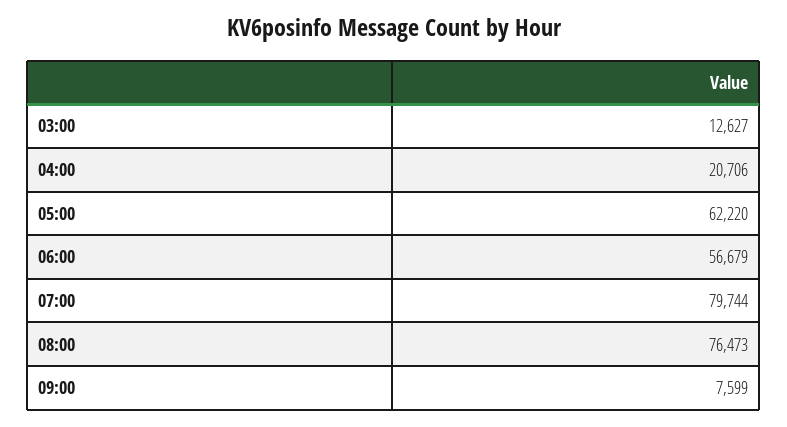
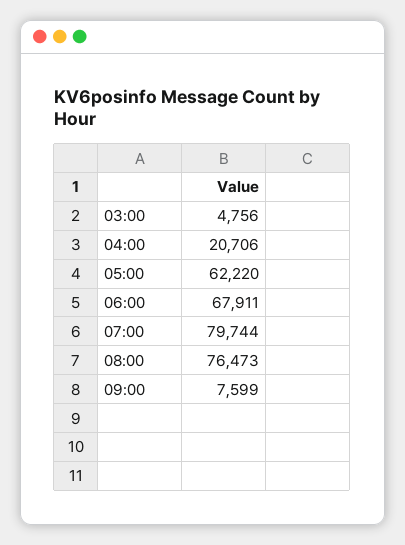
03:00: 12627 -> 4756
06:00: 56679 -> 67911

